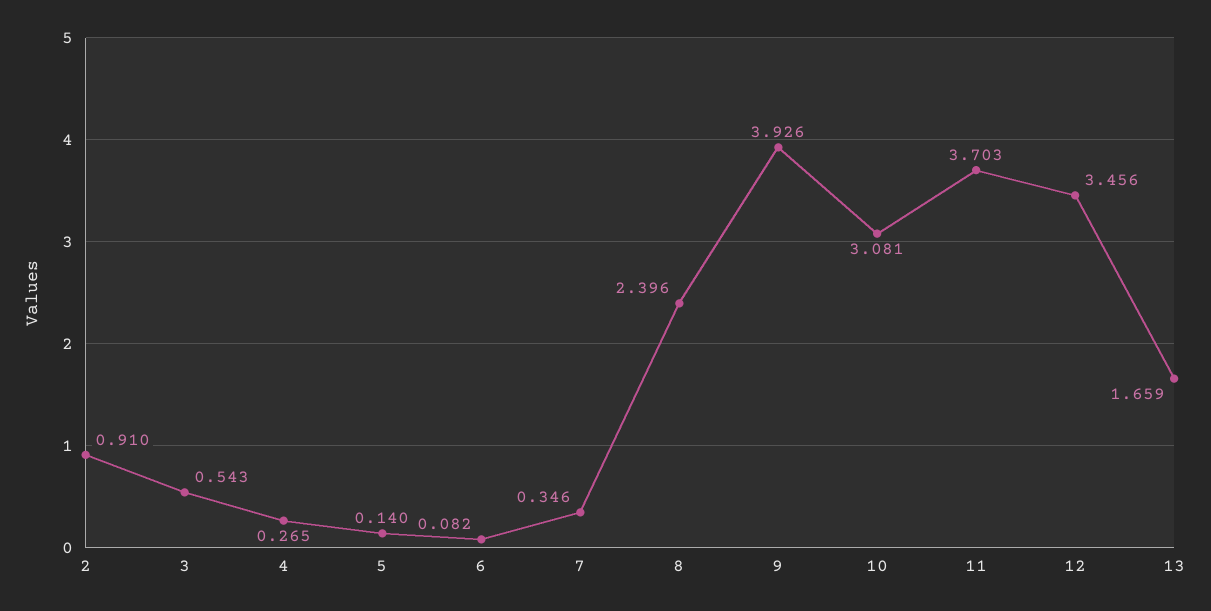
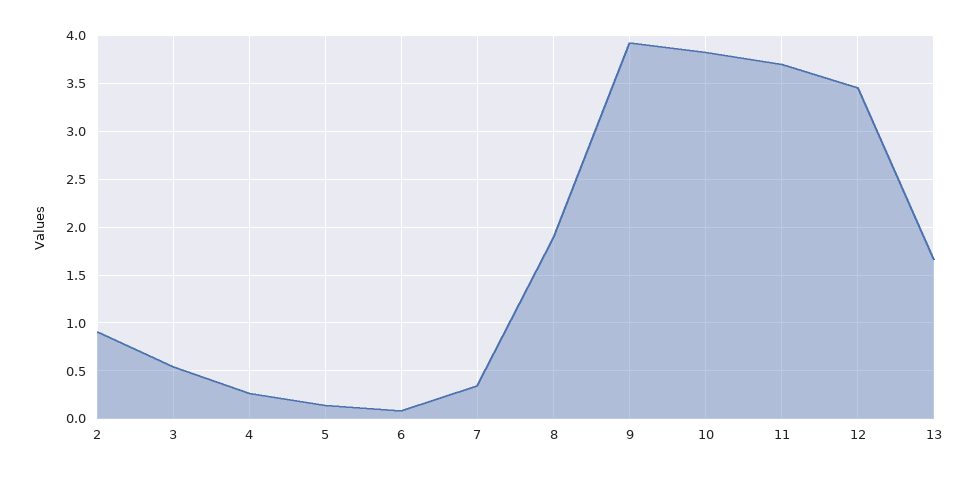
8: 2.396 -> 1.9
10: 3.081 -> 3.8

